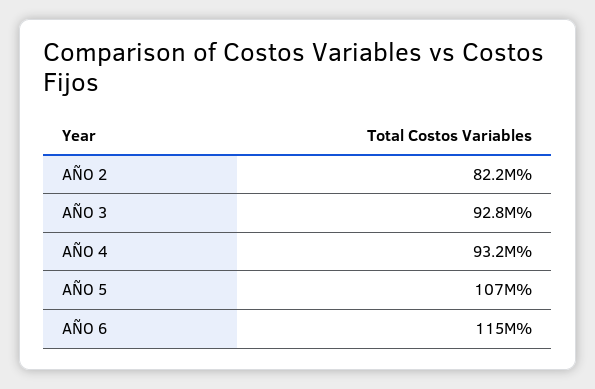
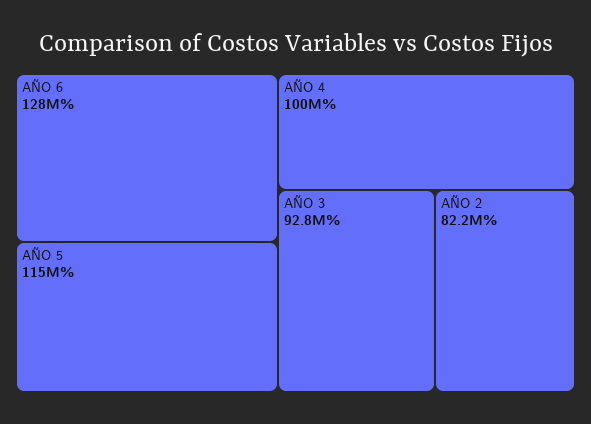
AÑO 4: 93200000 -> 100000000
AÑO 5: 107000000 -> 115000000
AÑO 6: 115000000 -> 128000000

